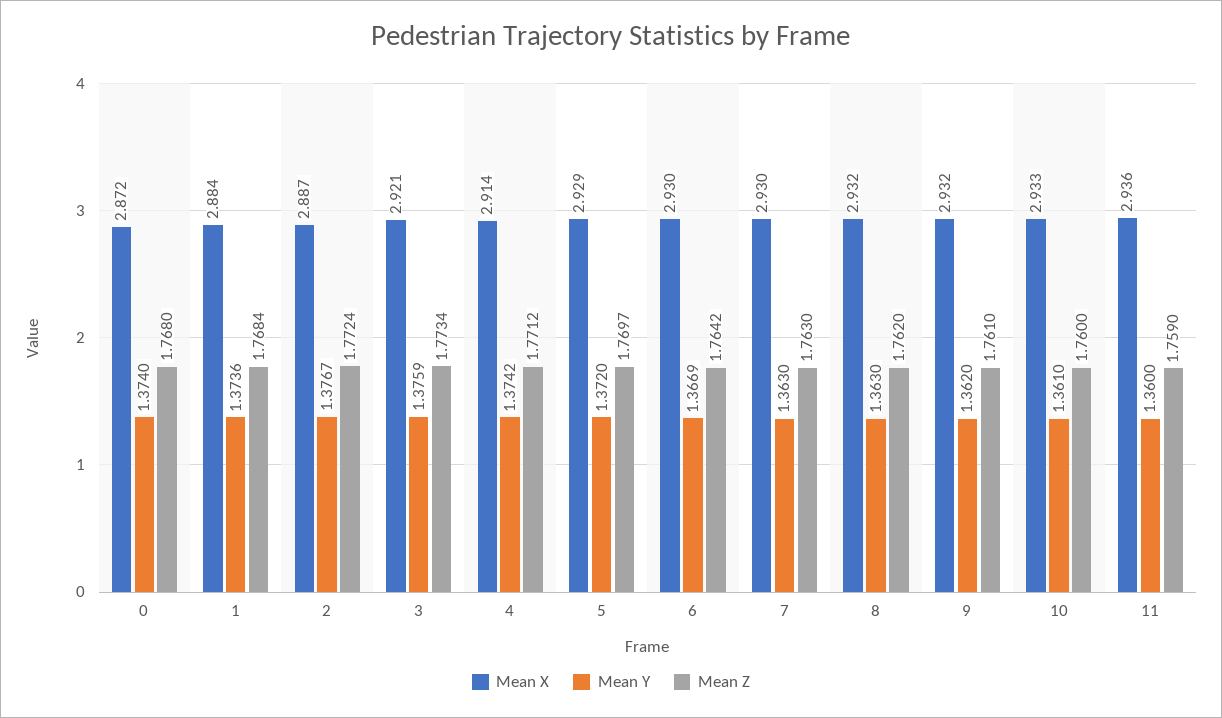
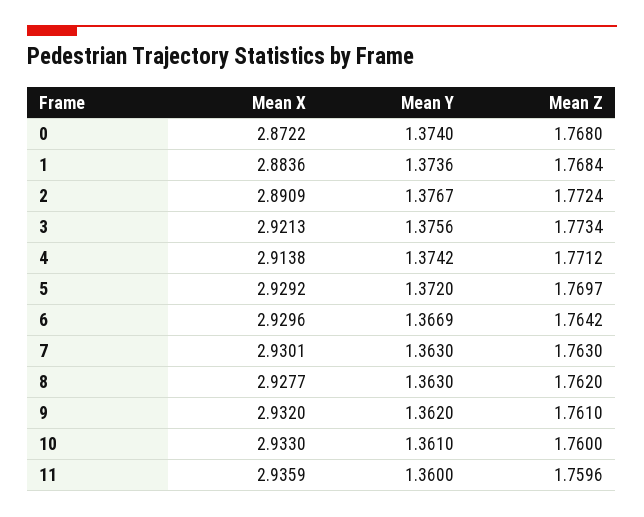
Mean X, 2: 2.887 -> 2.8909
Mean Y, 3: 1.3759 -> 1.3756
Mean X, 8: 2.932 -> 2.9277
Mean Z, 11: 1.759 -> 1.7596

